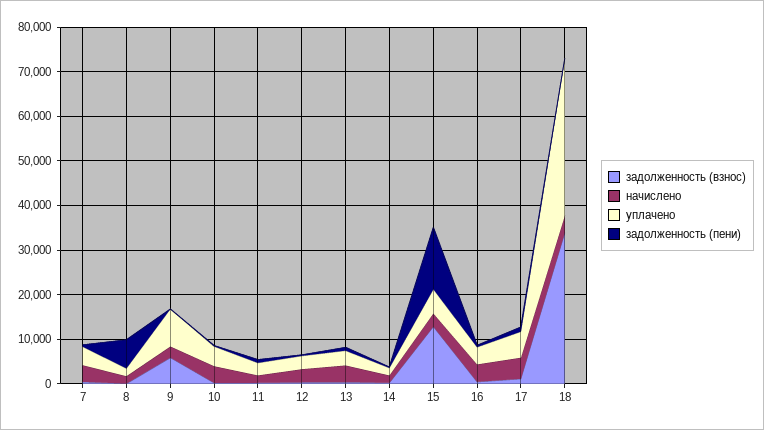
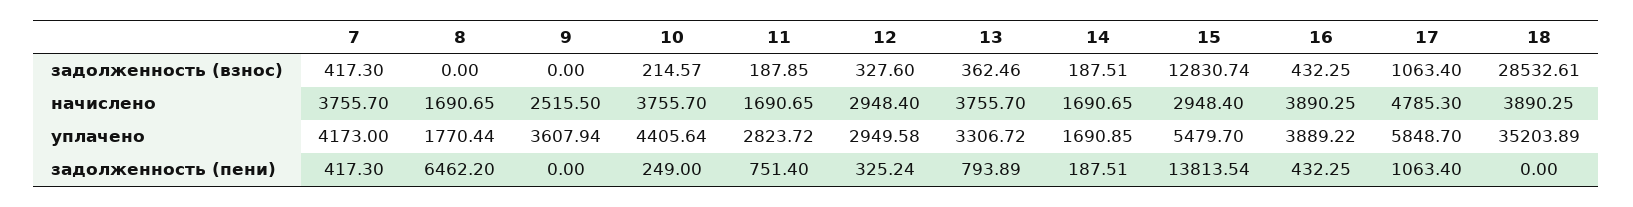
задолженность (взнос), 9: 6000 -> 0
уплачено, 9: 8000 -> 3607.94
задолженность (взнос), 18: 34000 -> 28532.61

